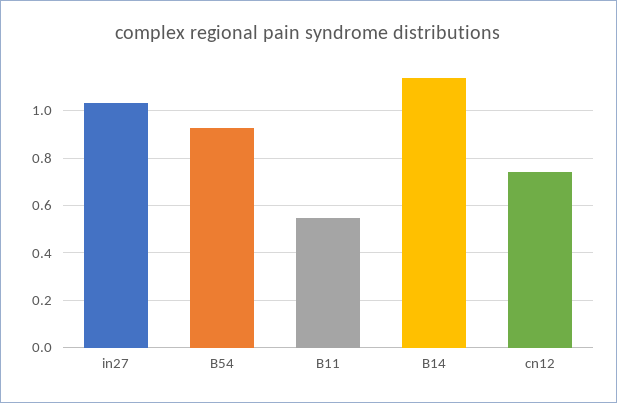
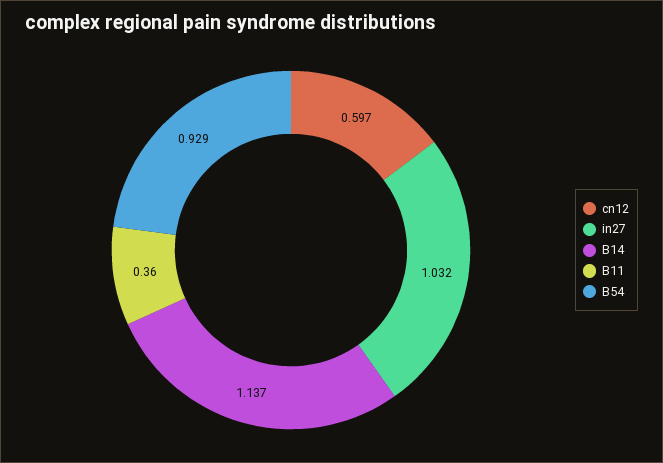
B11: 0.55 -> 0.36
cn12: 0.75 -> 0.597

